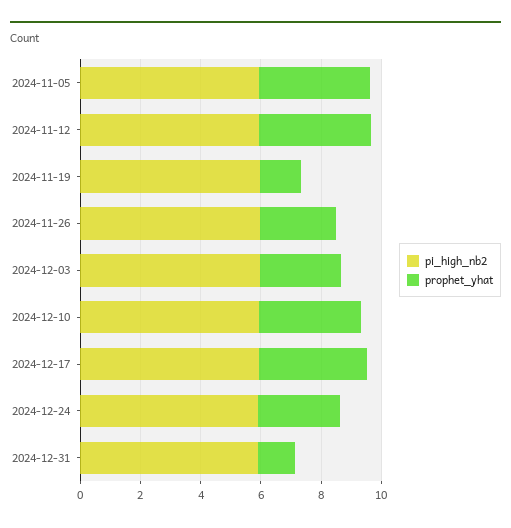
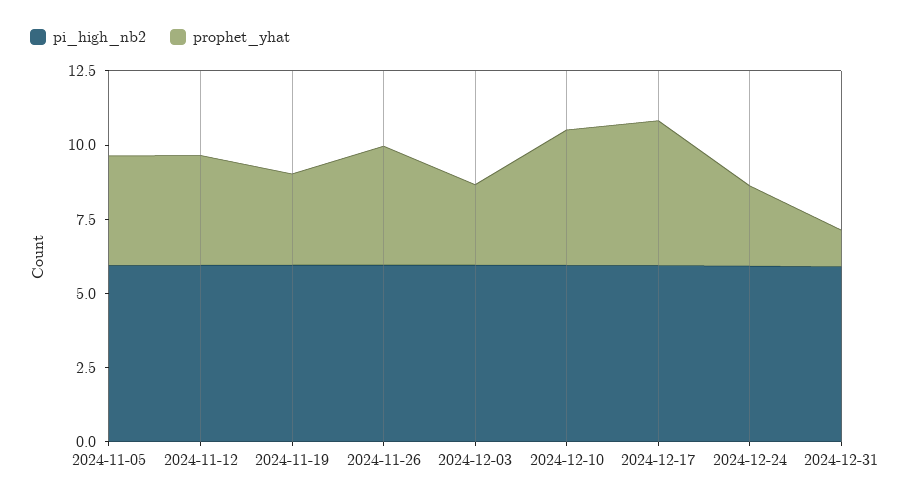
prophet_yhat, 2024-11-19: 1.5 -> 3
prophet_yhat, 2024-11-26: 2.5 -> 4
prophet_yhat, 2024-12-10: 3.5 -> 4.5
prophet_yhat, 2024-12-17: 3.5 -> 5

